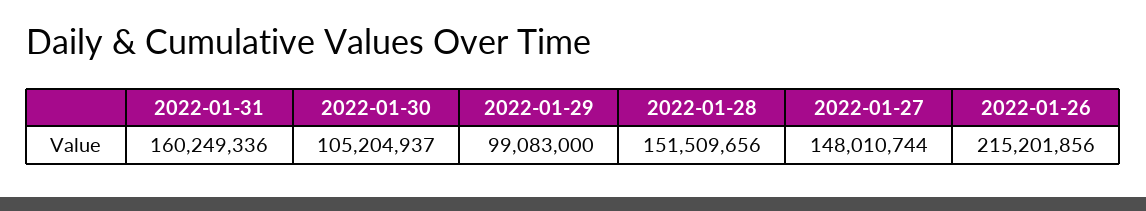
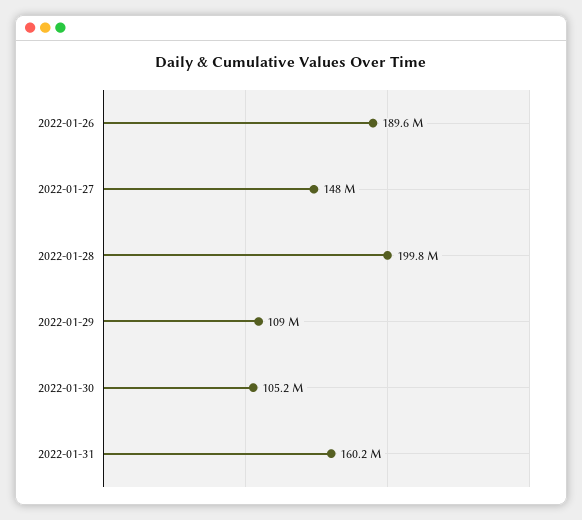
2022-01-29: 99083000 -> 109000000
2022-01-28: 151509656 -> 199800000
2022-01-26: 215201856 -> 189600000

